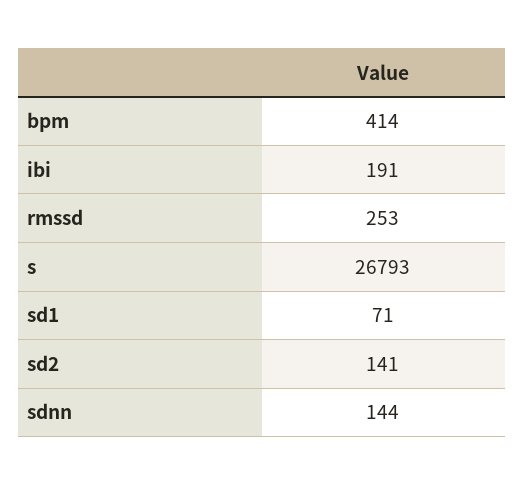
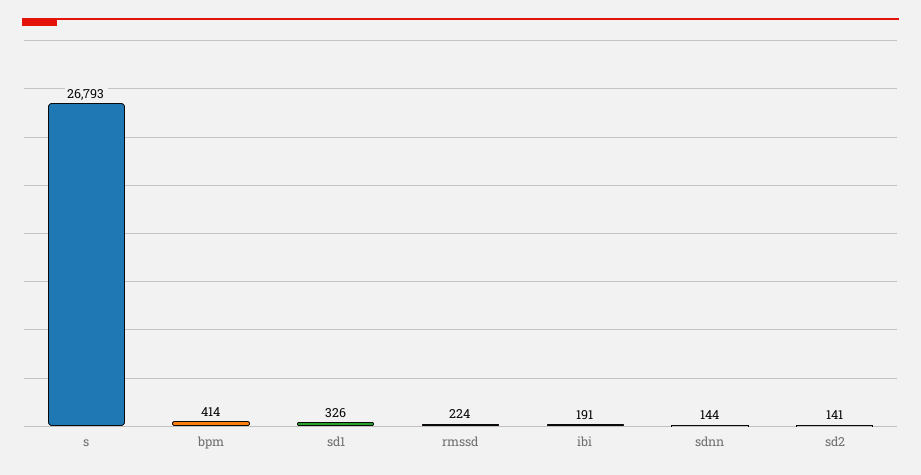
rmssd: 253 -> 224
sd1: 71 -> 326

